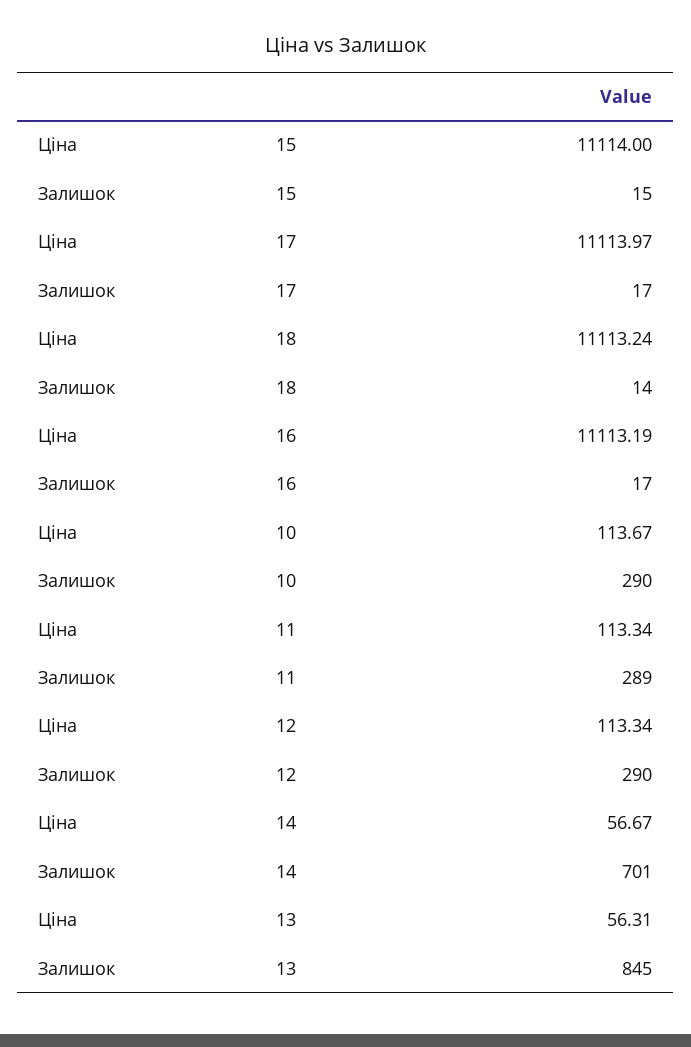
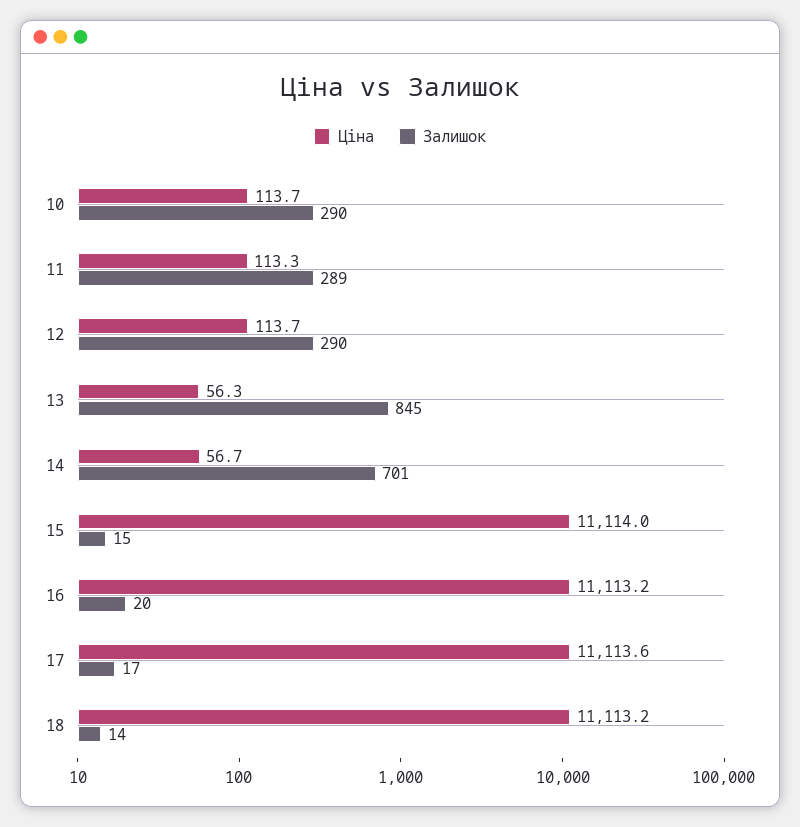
Ціна, 17: 11113.97 -> 11113.6
Залишок, 16: 17 -> 20
Ціна, 12: 113.34 -> 113.7

